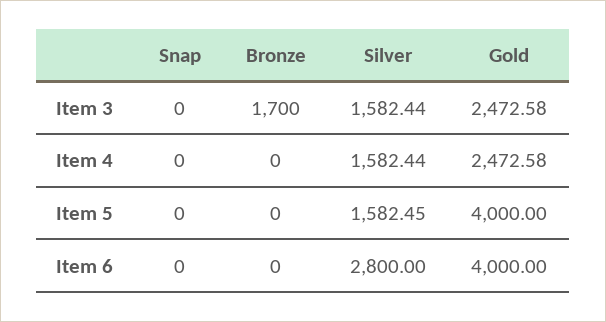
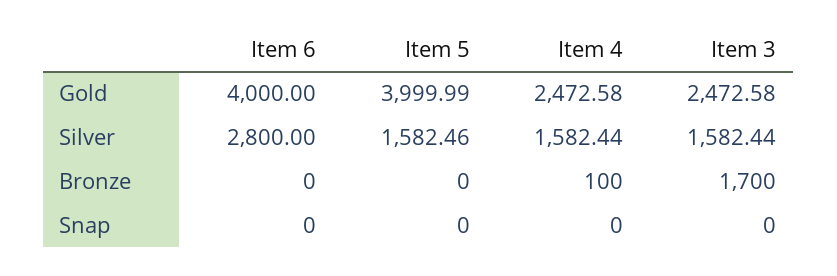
Bronze, Item 4: 0 -> 100
Silver, Item 5: 1582.45 -> 1582.46
Gold, Item 5: 4000 -> 3999.99

